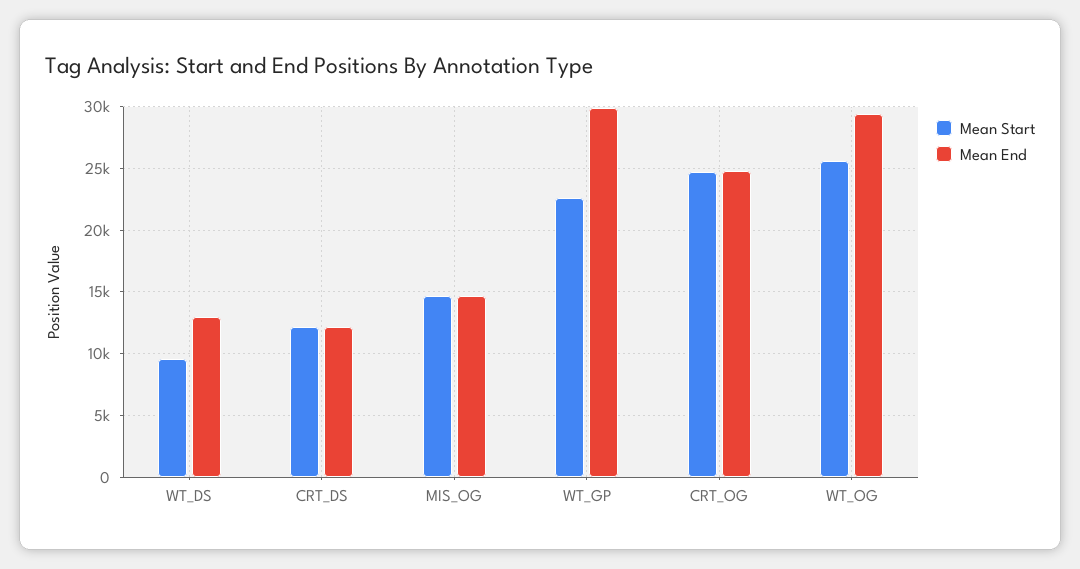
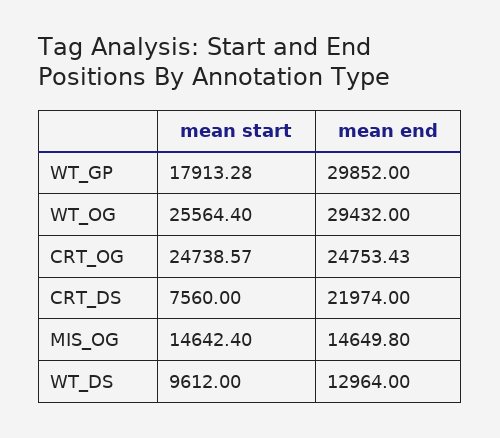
Mean Start, CRT_DS: 12000 -> 7560
Mean End, CRT_DS: 12000 -> 21974
Mean Start, WT_GP: 22500 -> 17913.28

